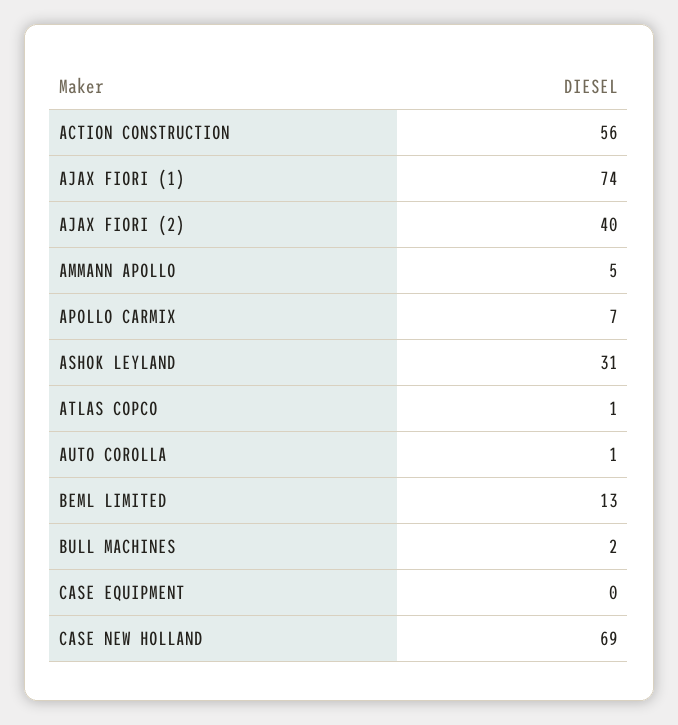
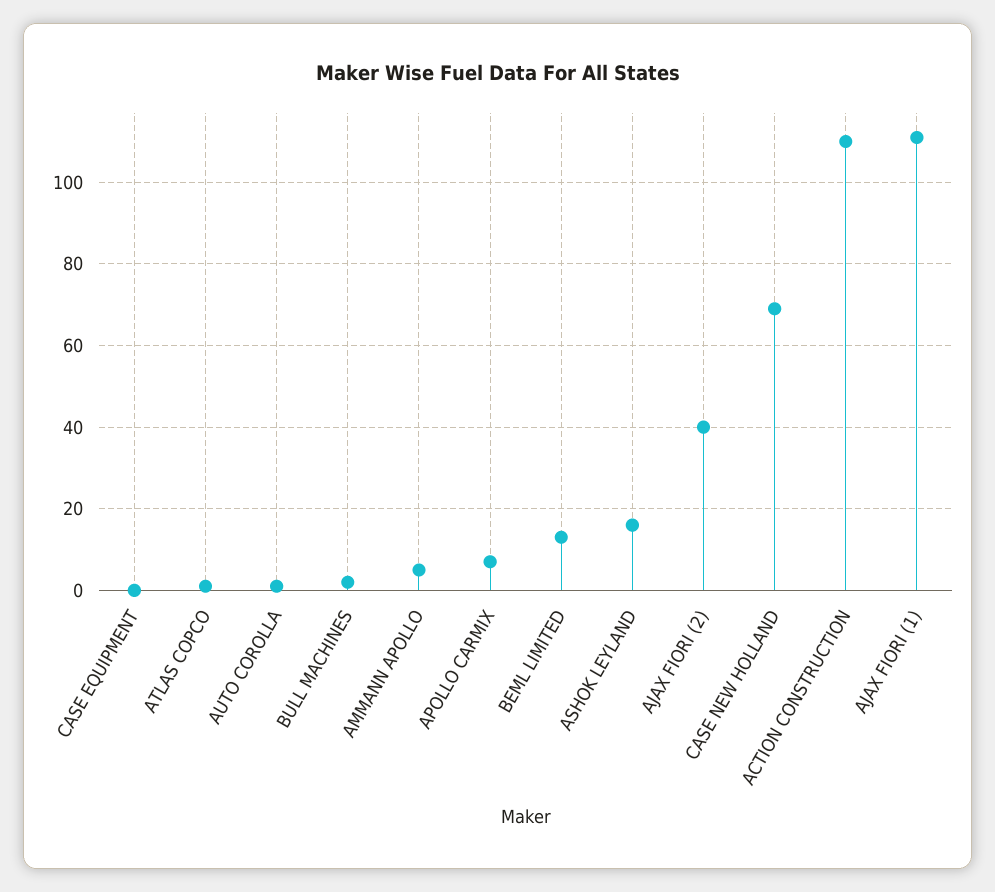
ACTION CONSTRUCTION: 56 -> 110
AJAX FIORI (1): 74 -> 110
ASHOK LEYLAND: 31 -> 15

